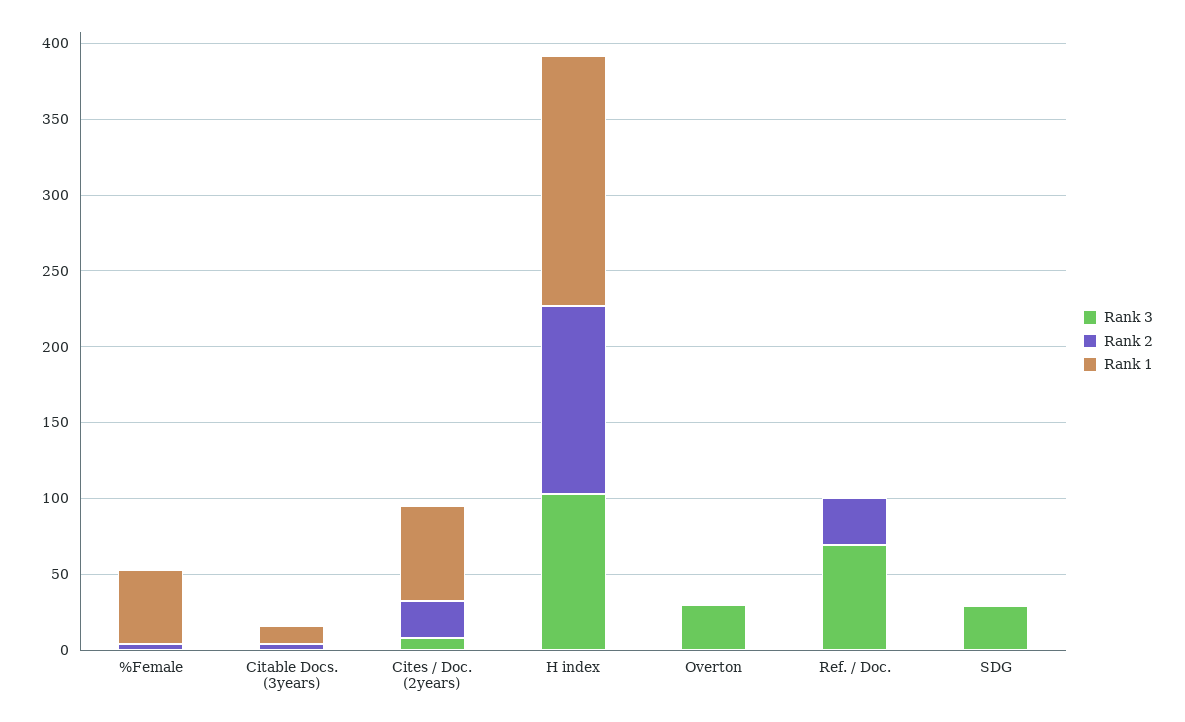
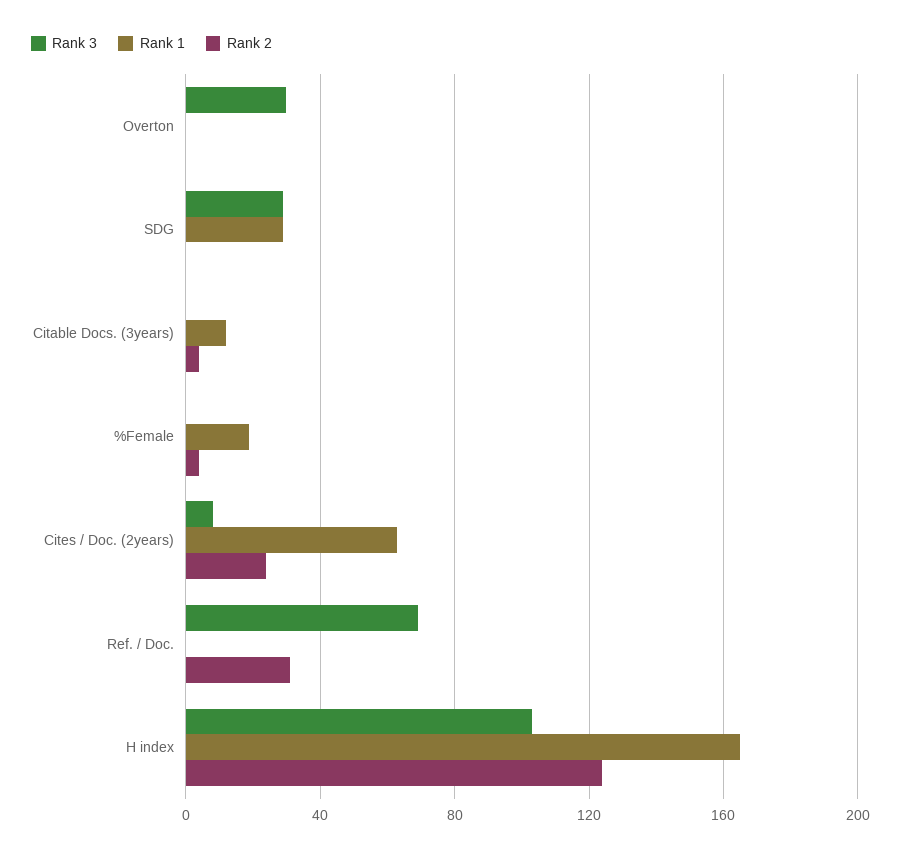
Rank 1, %Female: 50 -> 20
Rank 1, SDG: 0 -> 30

